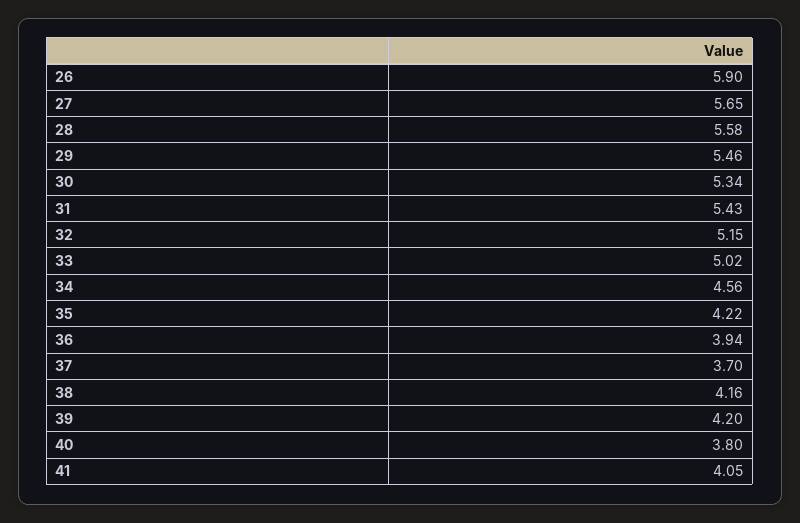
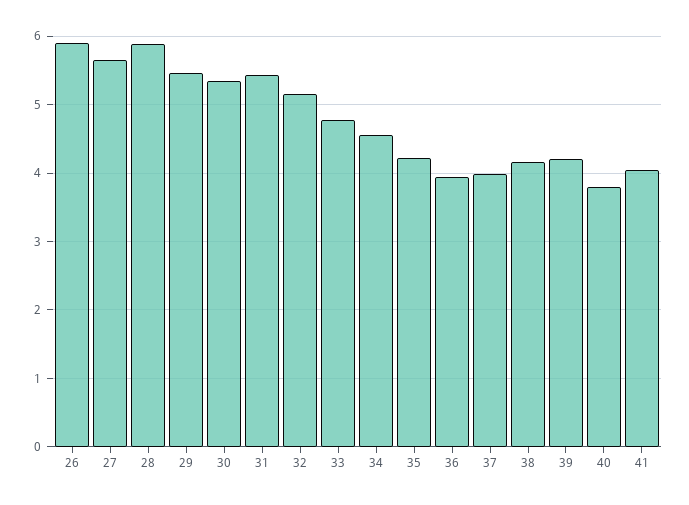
28: 5.58 -> 5.9
33: 5.02 -> 4.8
37: 3.7 -> 4

